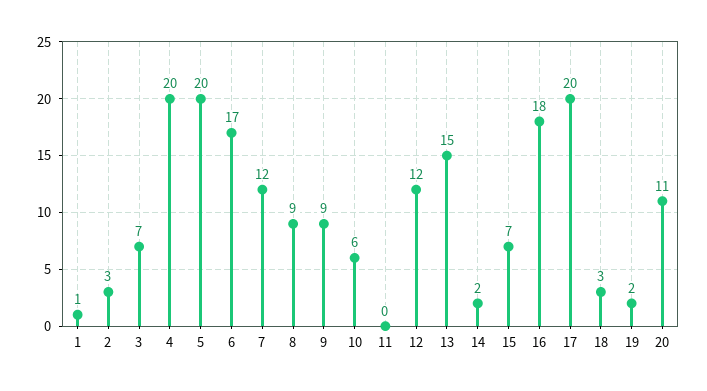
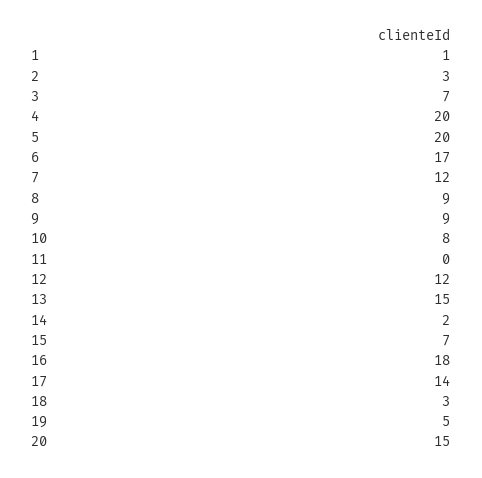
10: 6 -> 8
17: 20 -> 14
19: 2 -> 5
20: 11 -> 15

